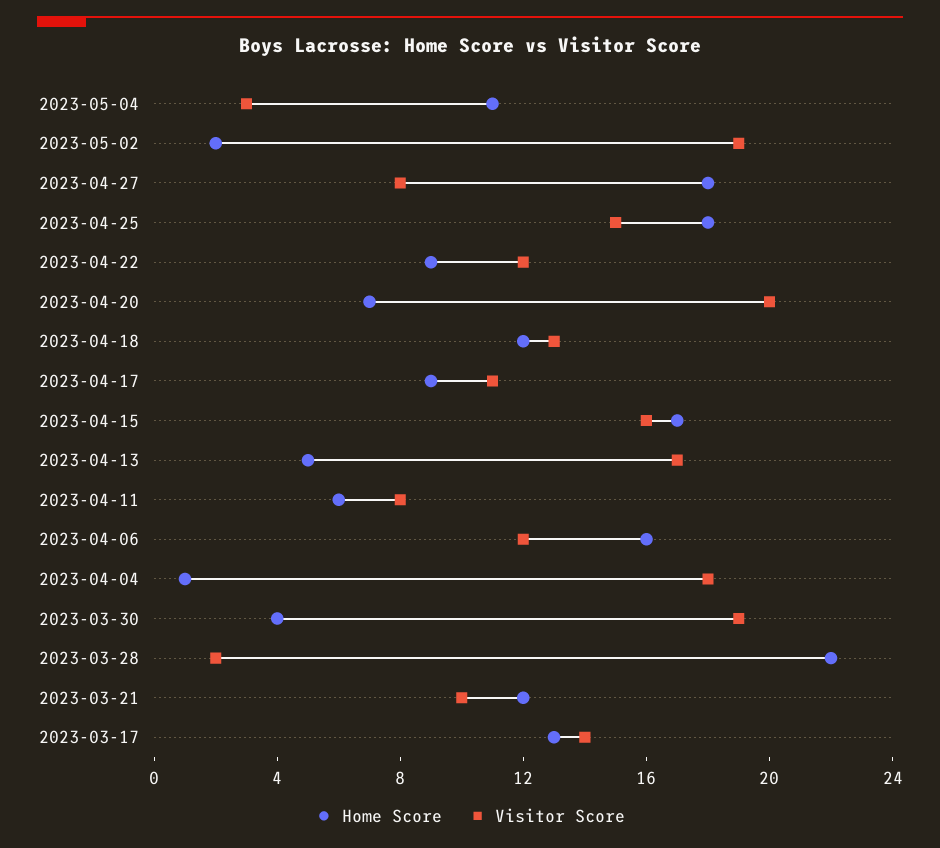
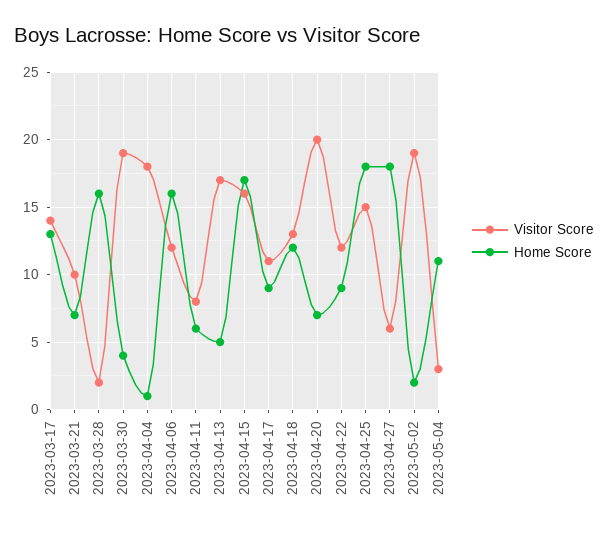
Visitor Score, 2023-04-27: 8 -> 6
Home Score, 2023-03-28: 22 -> 16
Home Score, 2023-03-21: 12 -> 7

